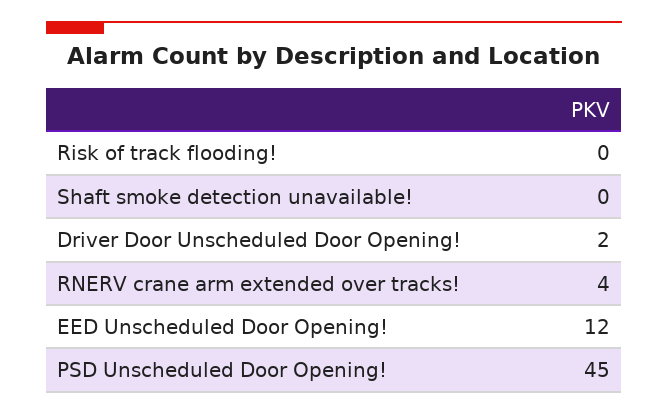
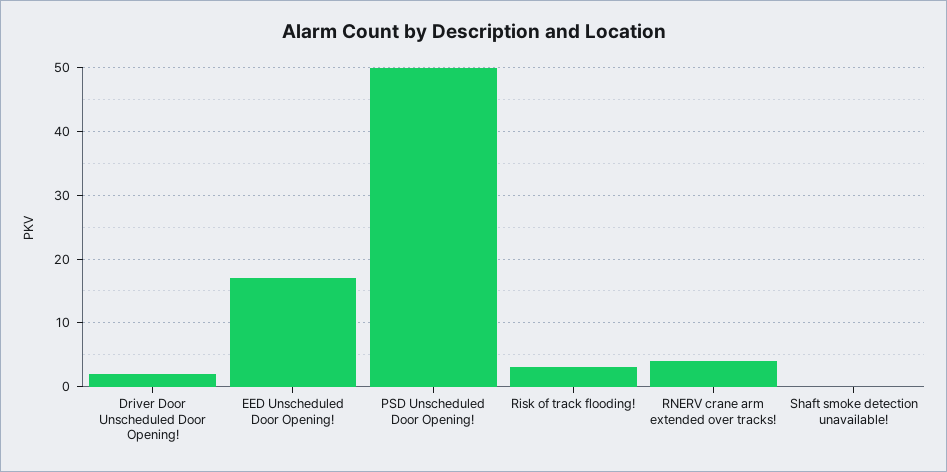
Risk of track flooding!: 0 -> 3
EED Unscheduled Door Opening!: 12 -> 17
PSD Unscheduled Door Opening!: 45 -> 50

